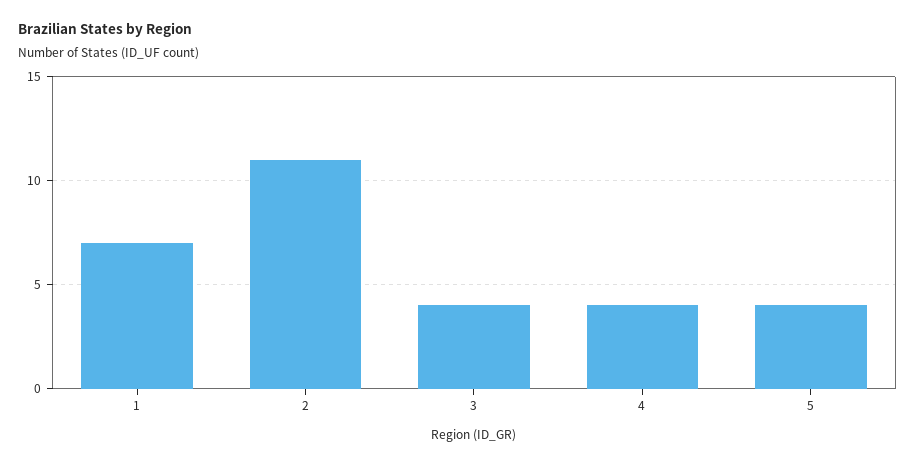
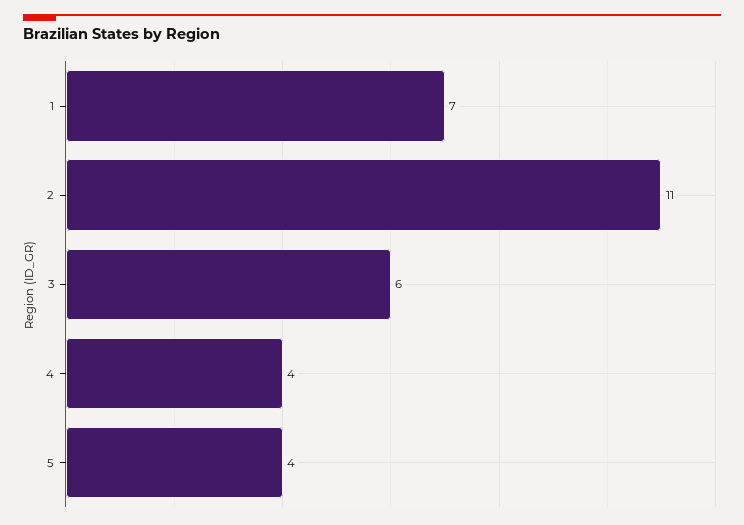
3: 4 -> 6

